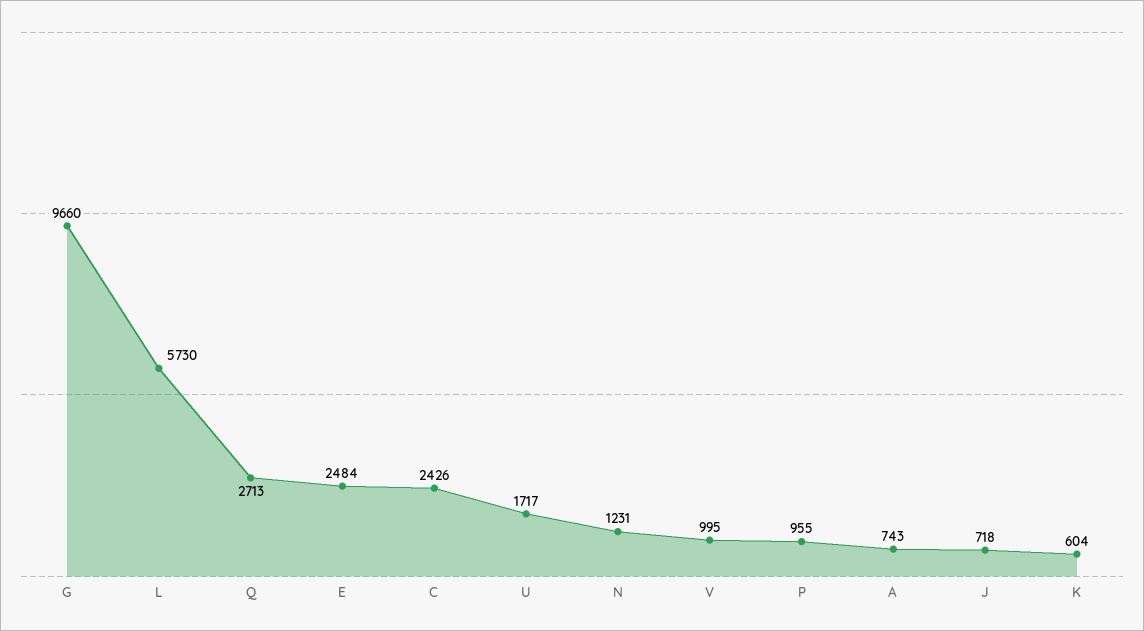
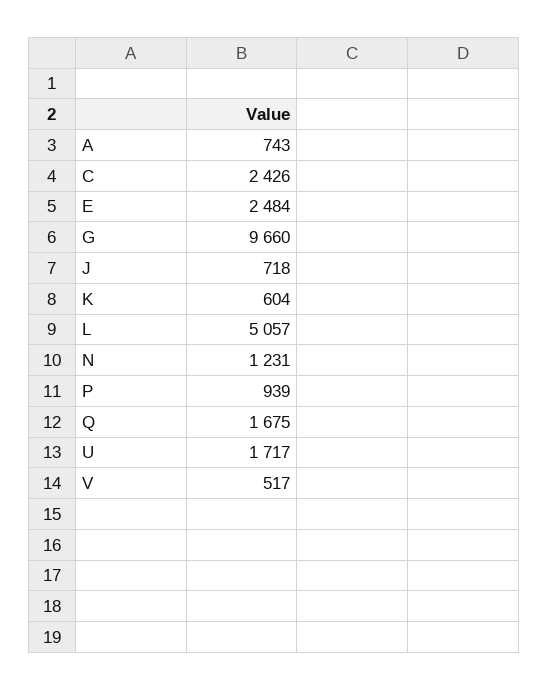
L: 5730 -> 5057
Q: 2713 -> 1675
V: 995 -> 517
P: 955 -> 939

